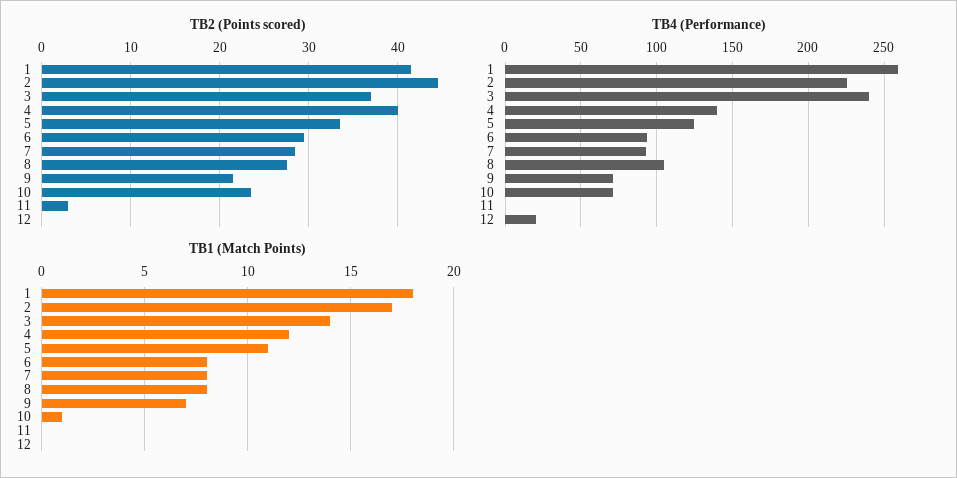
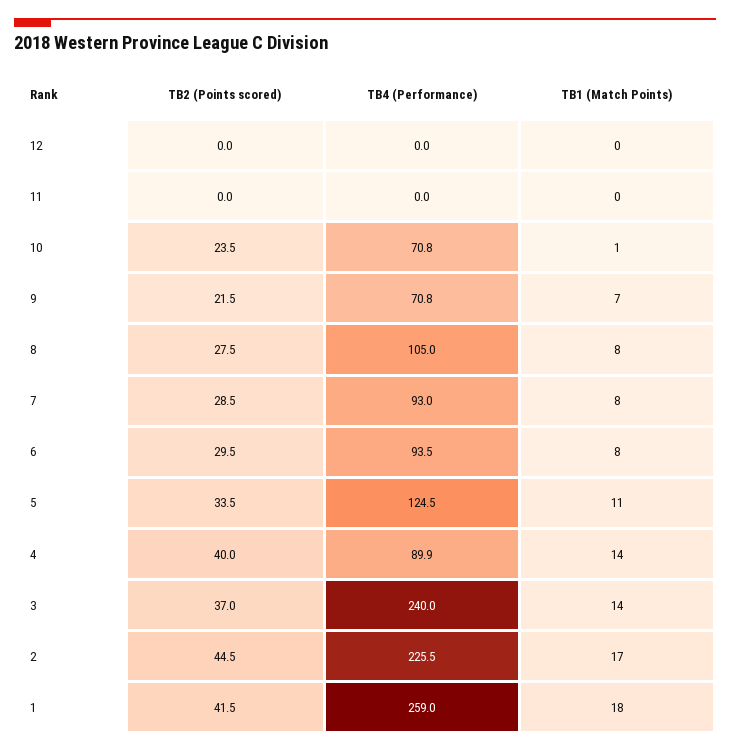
TB2 (Points scored), 11: 3 -> 0
TB4 (Performance), 4: 140 -> 89.9
TB4 (Performance), 12: 20 -> 0
TB1 (Match Points), 4: 12 -> 14

